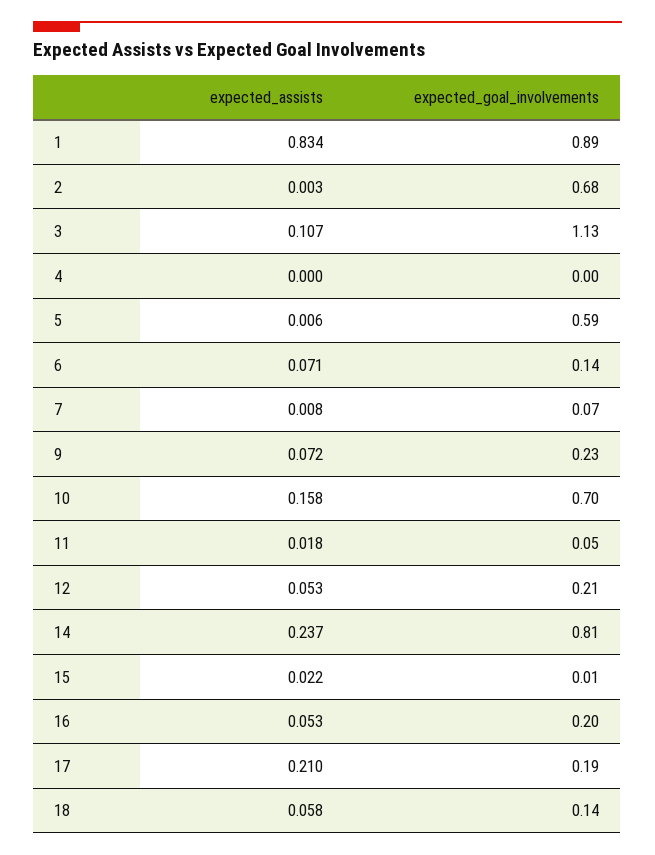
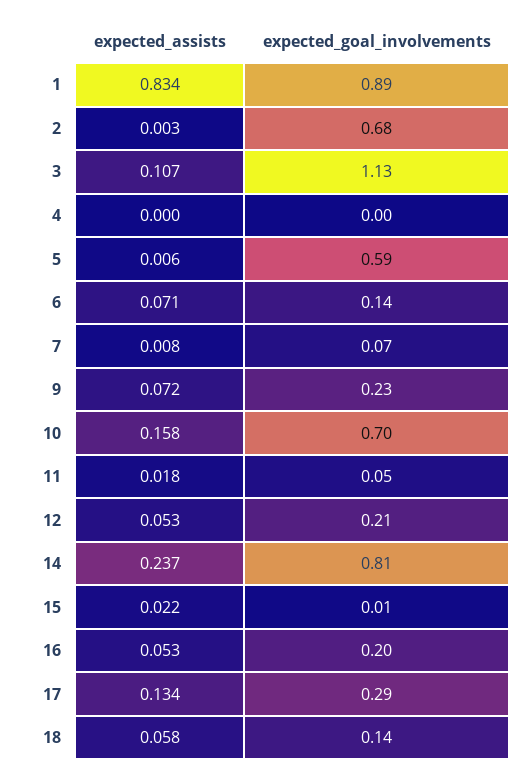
expected_assists, 17: 0.21 -> 0.134
expected_goal_involvements, 17: 0.19 -> 0.29

